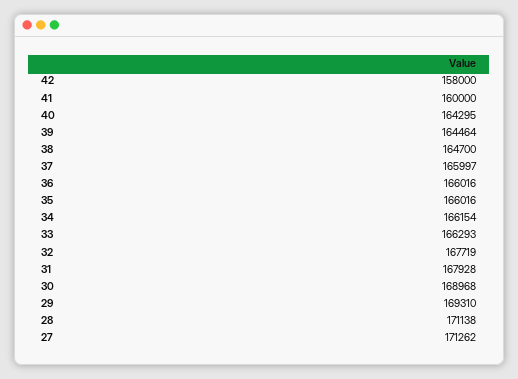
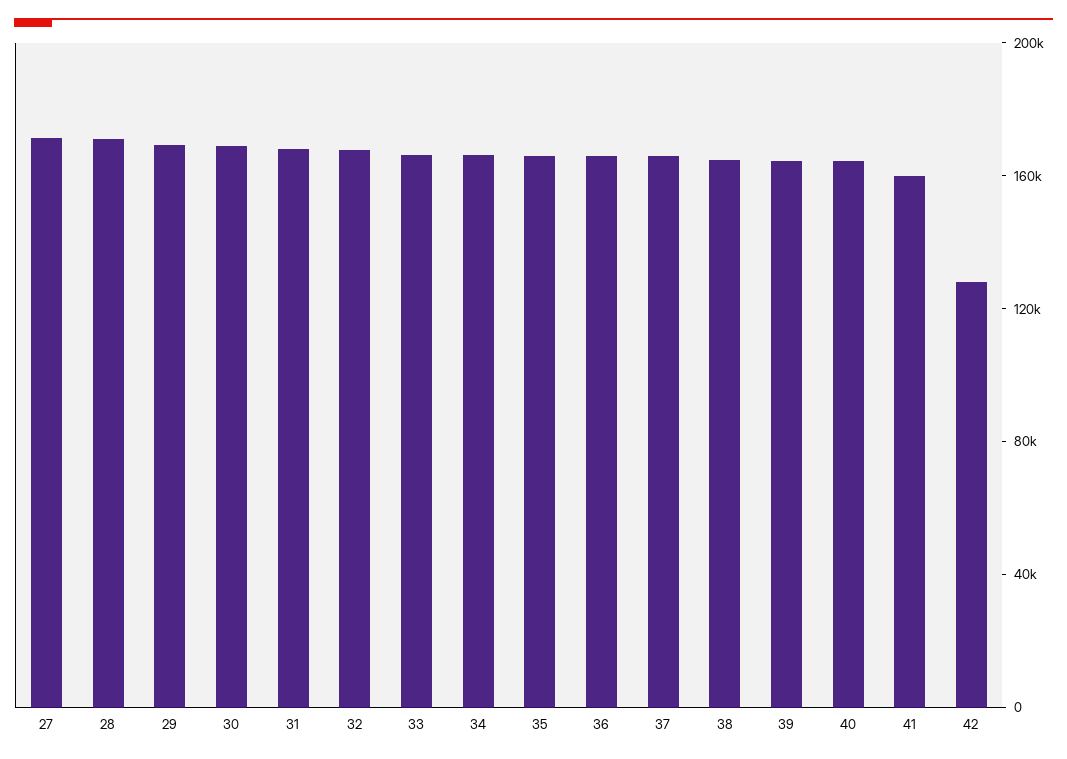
42: 158000 -> 130000

